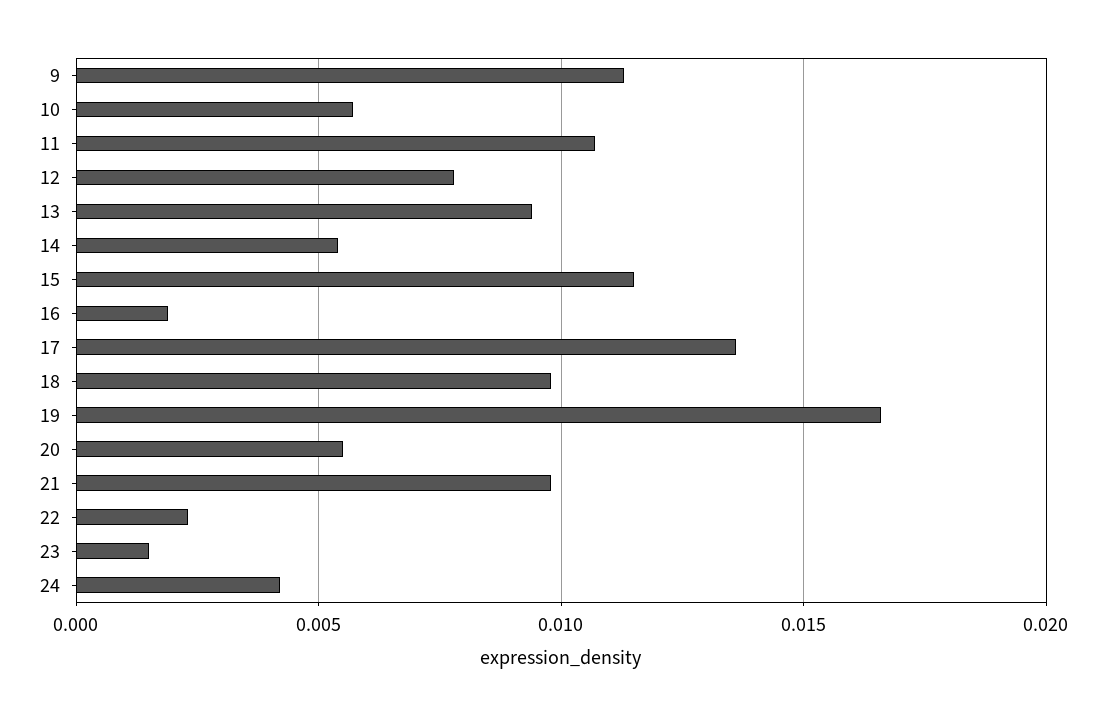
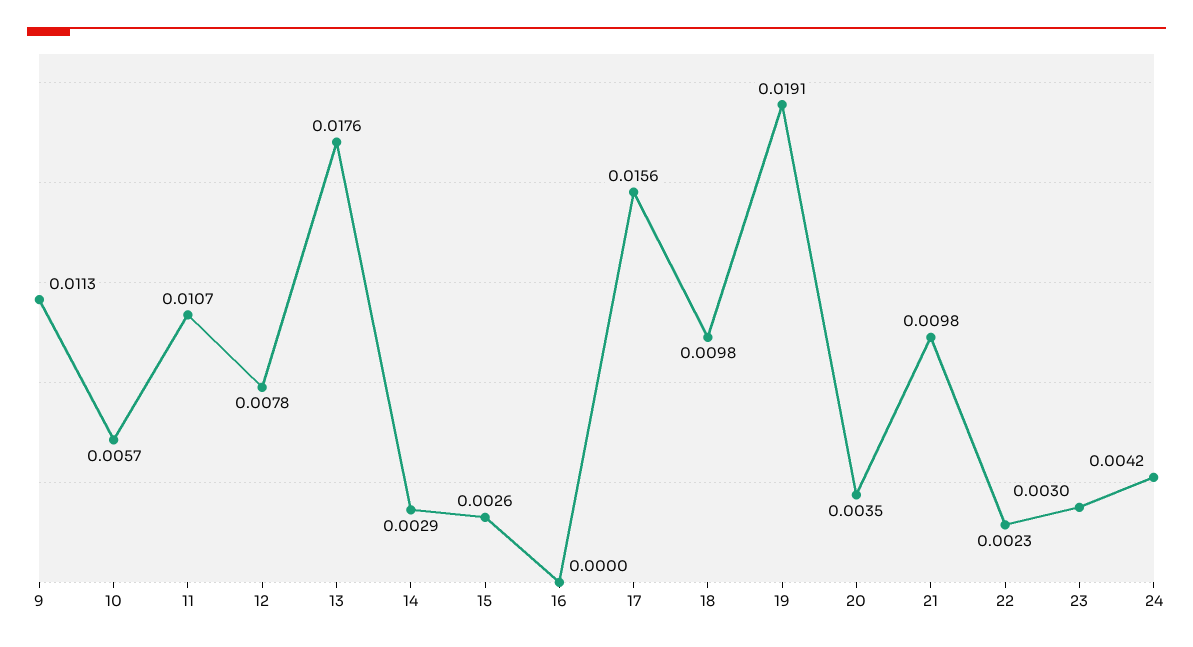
13: 0.0095 -> 0.0176
14: 0.0055 -> 0.0029
15: 0.0115 -> 0.0026
16: 0.002 -> 0
17: 0.0135 -> 0.0156
19: 0.0165 -> 0.0191
20: 0.0055 -> 0.0035
23: 0.0015 -> 0.003

